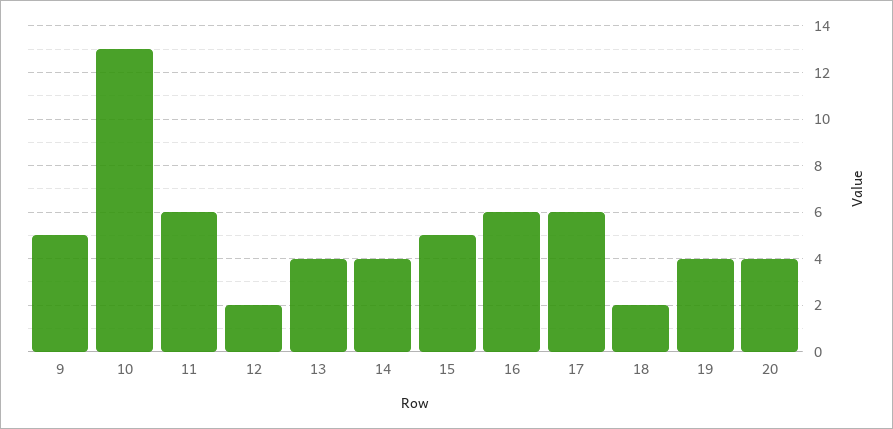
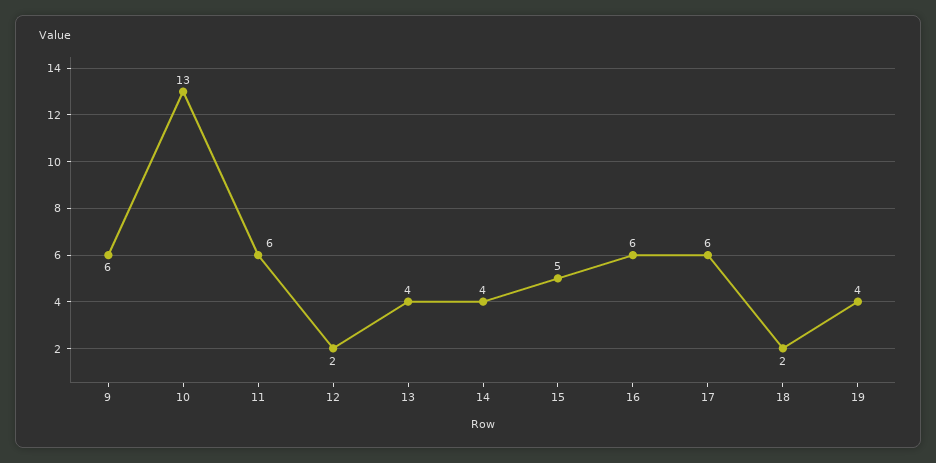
9: 5 -> 6
20: 4 -> none

